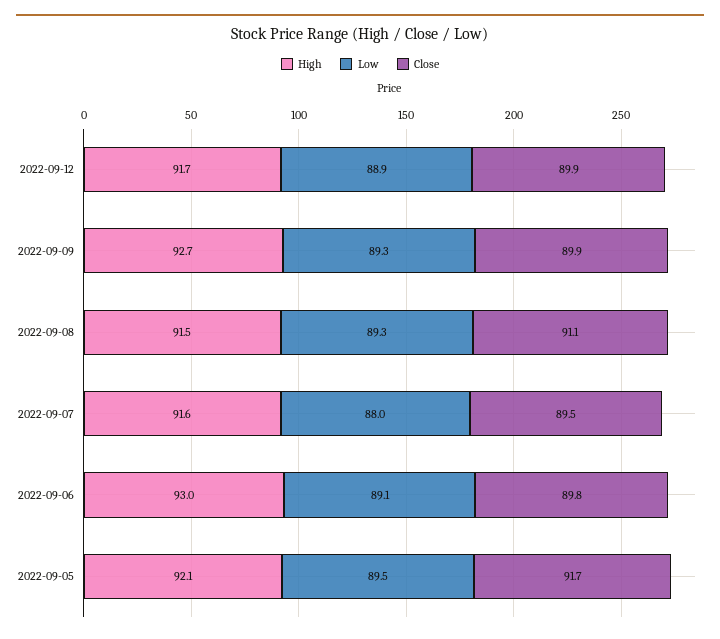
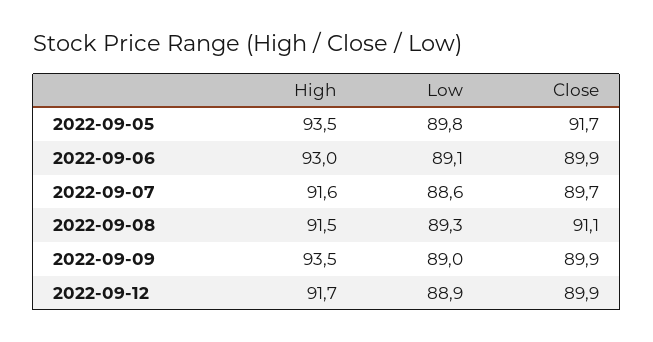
High, 2022-09-09: 92.7 -> 93.5
Low, 2022-09-09: 89.3 -> 89
Low, 2022-09-07: 88 -> 88.6
Close, 2022-09-07: 89.5 -> 89.7
Close, 2022-09-06: 89.8 -> 89.9
High, 2022-09-05: 92.1 -> 93.5
Low, 2022-09-05: 89.5 -> 89.8

